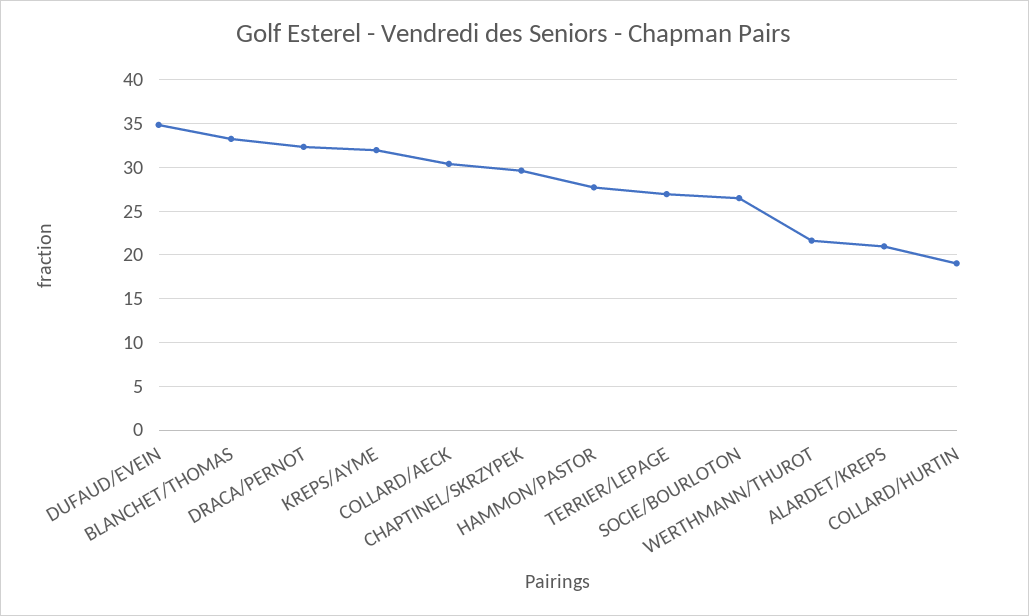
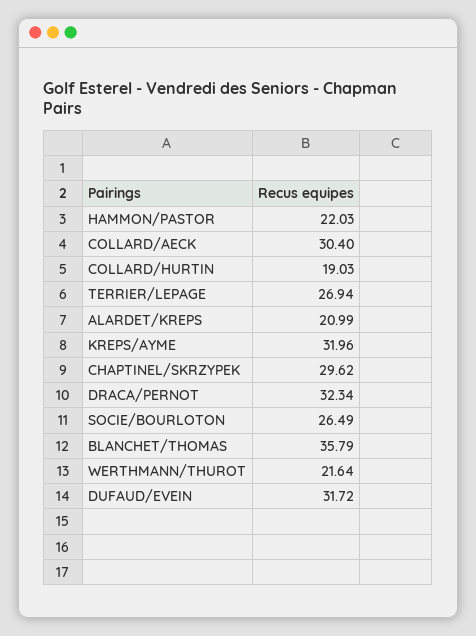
DUFAUD/EVEIN: 35 -> 31.72
BLANCHET/THOMAS: 33 -> 35.79
HAMMON/PASTOR: 28 -> 22.03

